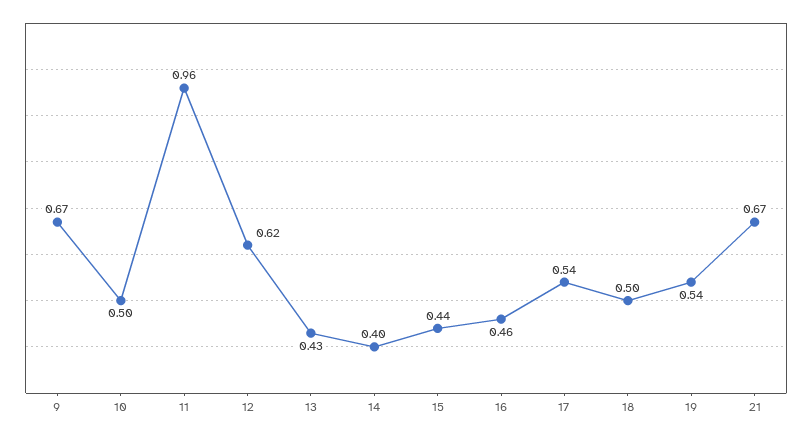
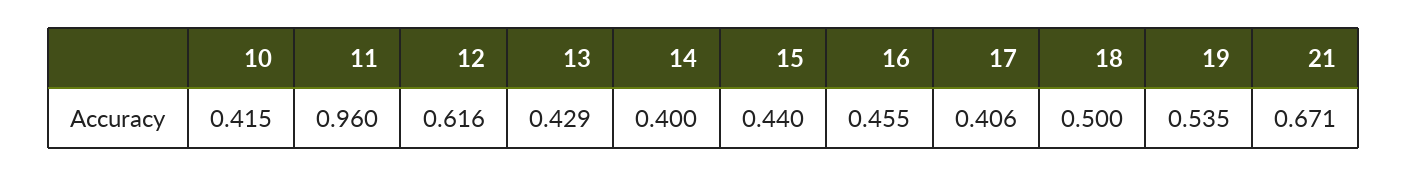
9: 0.67 -> none
10: 0.5 -> 0.415
17: 0.54 -> 0.406

